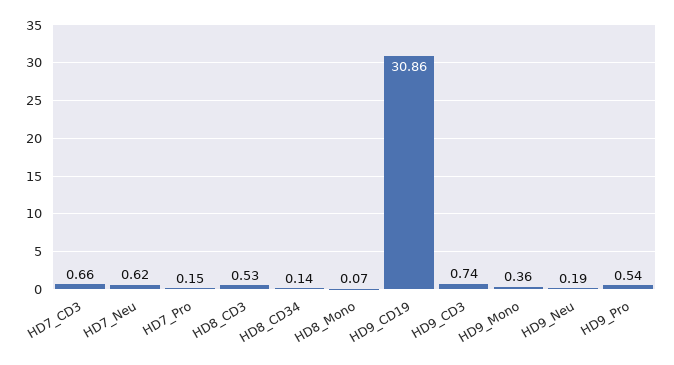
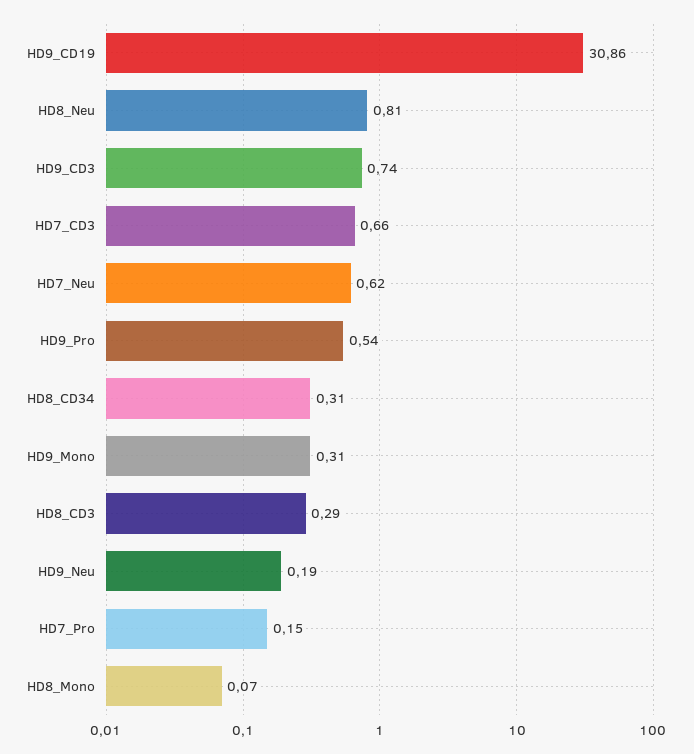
HD8_CD3: 0.53 -> 0.29
HD8_CD34: 0.14 -> 0.31
HD9_Mono: 0.36 -> 0.31
HD8_Neu: none -> 0.81

